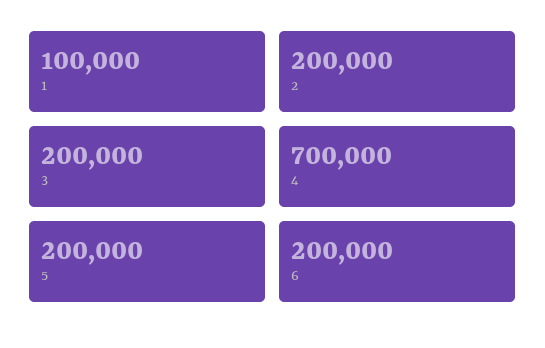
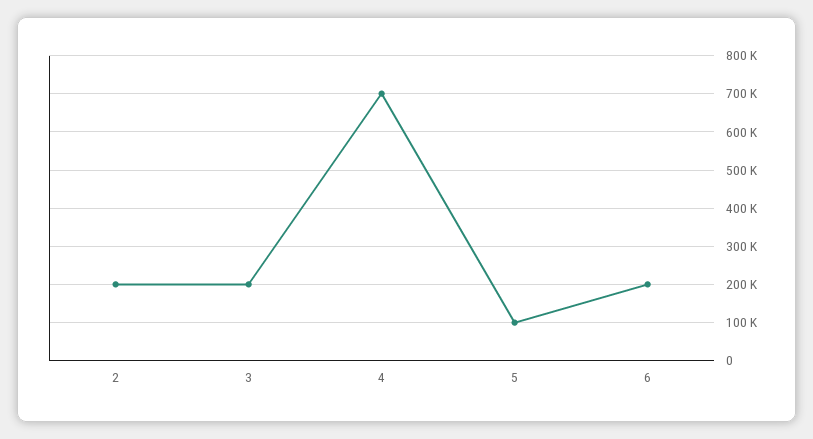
1: 100000 -> none
5: 200000 -> 100000

